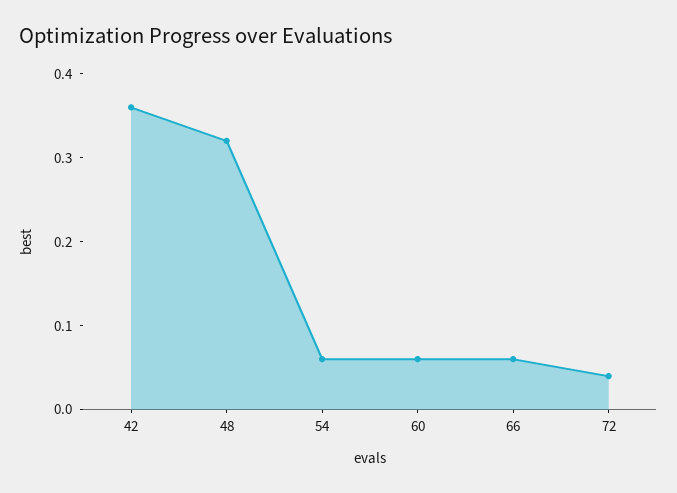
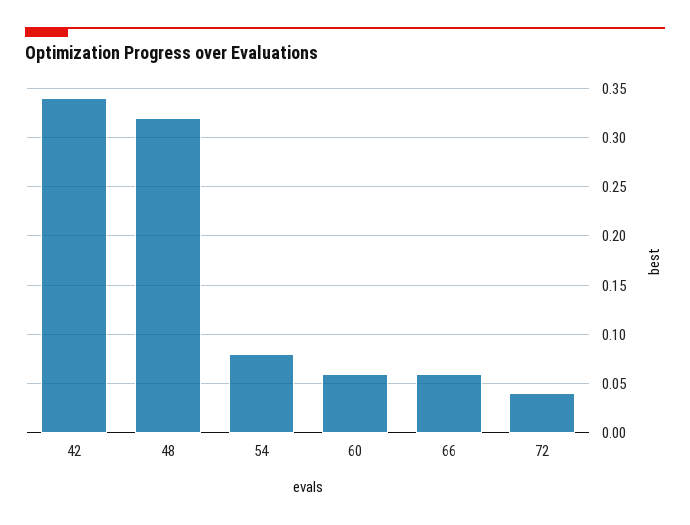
42: 0.36 -> 0.34
54: 0.06 -> 0.08

